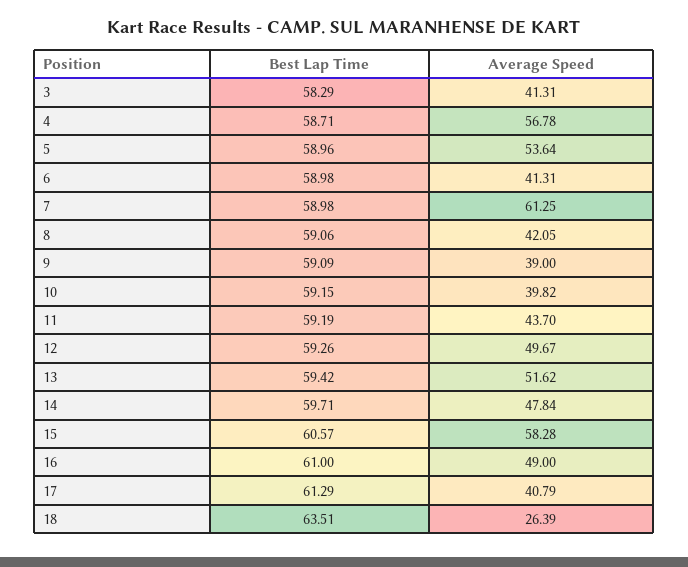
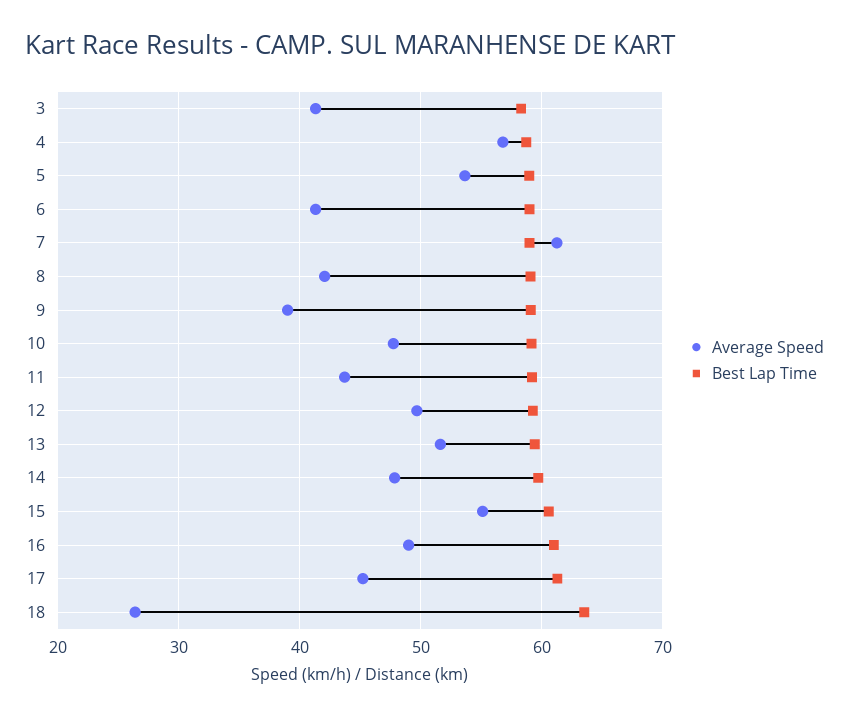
Average Speed, 10: 39.82 -> 48
Average Speed, 15: 58.28 -> 55
Average Speed, 17: 40.79 -> 45

